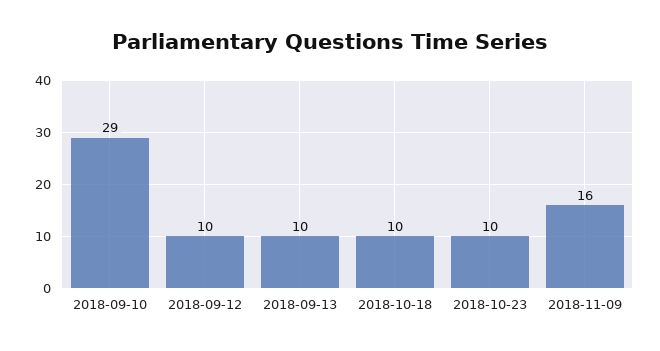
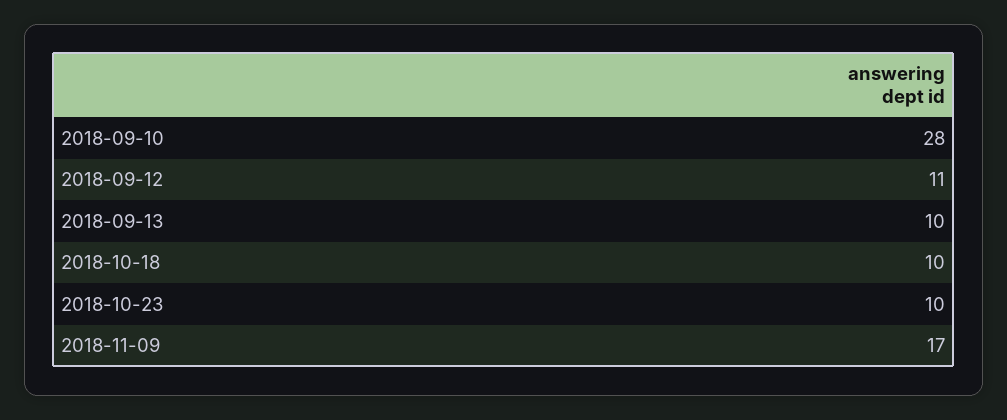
2018-09-10: 29 -> 28
2018-09-12: 10 -> 11
2018-11-09: 16 -> 17

